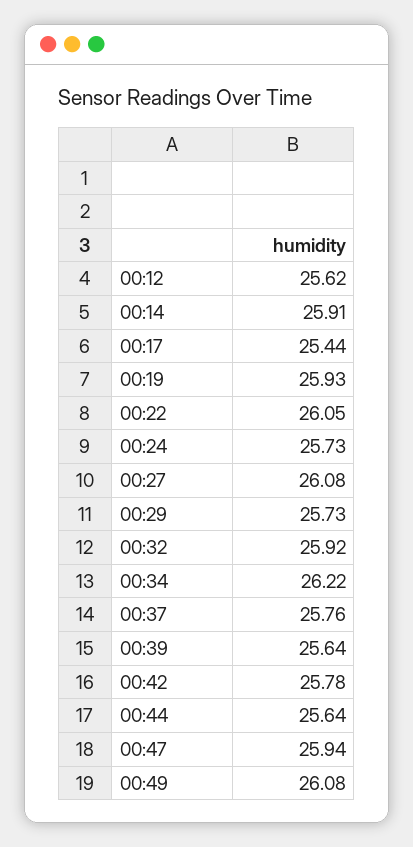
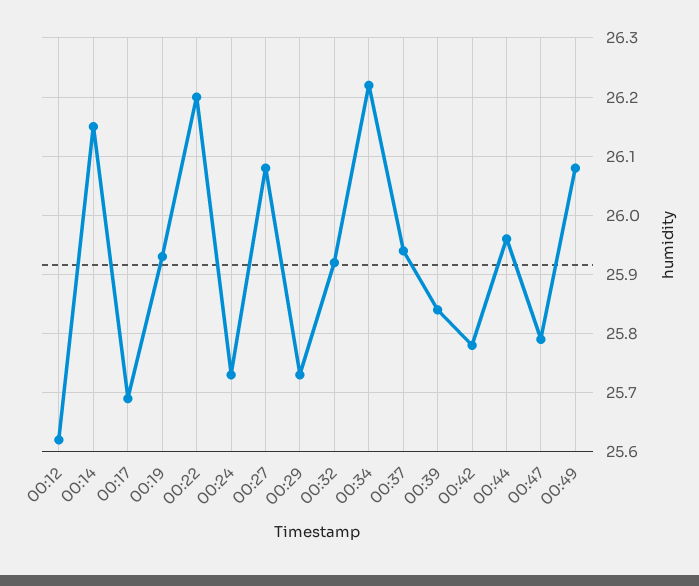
00:14: 25.91 -> 26.15
00:17: 25.44 -> 25.7
00:22: 26.05 -> 26.2
00:37: 25.76 -> 25.95
00:39: 25.64 -> 25.85
00:44: 25.64 -> 25.95
00:47: 25.94 -> 25.8

